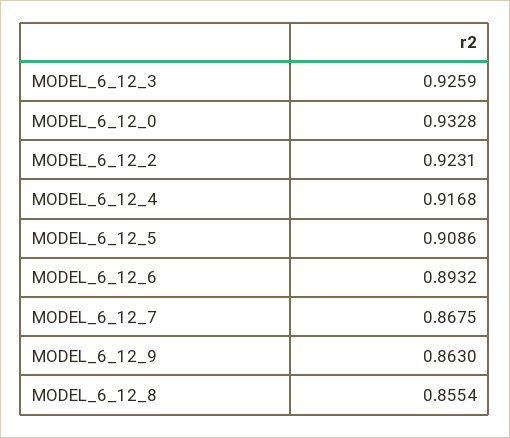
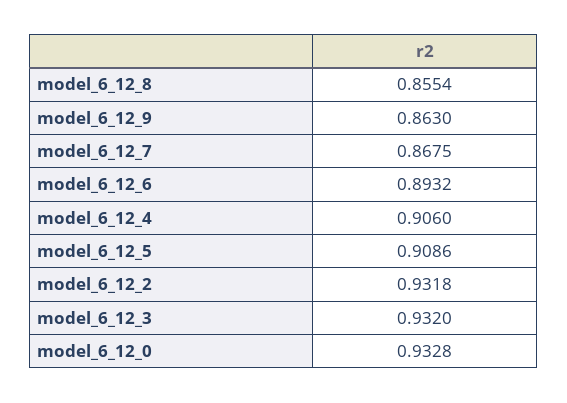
MODEL_6_12_3: 0.9259 -> 0.932
MODEL_6_12_2: 0.9231 -> 0.9318
MODEL_6_12_4: 0.9168 -> 0.906

